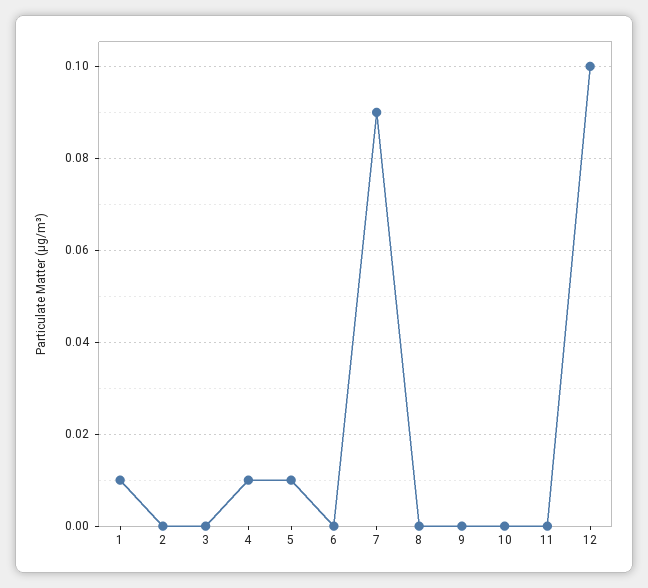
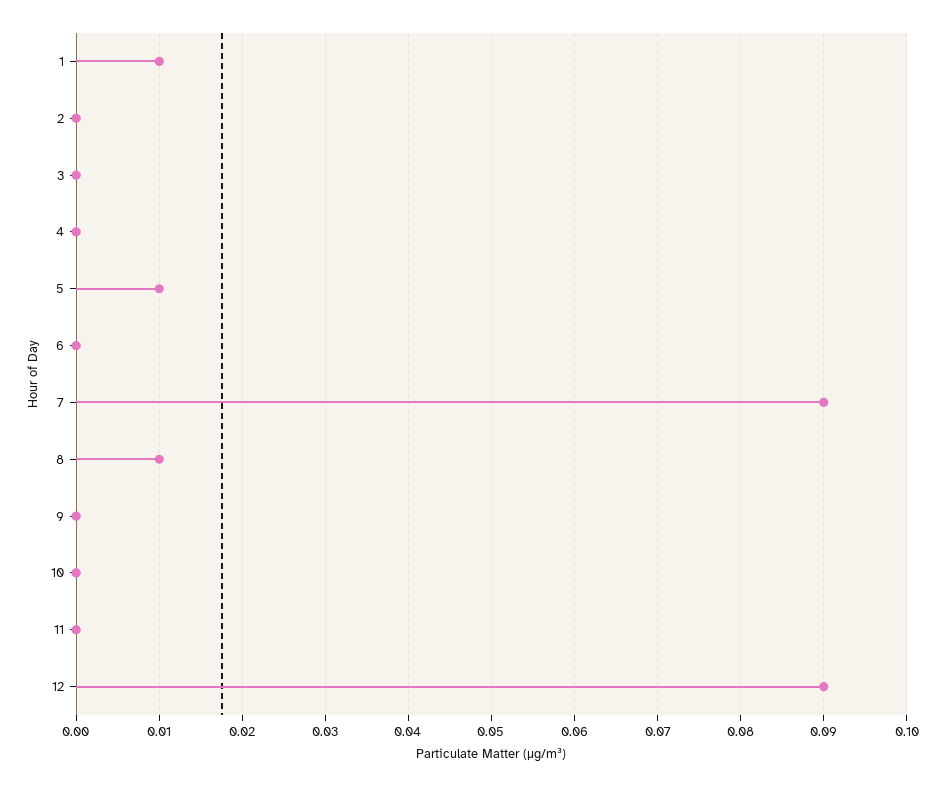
4: 0.01 -> 0
8: 0 -> 0.01
12: 0.1 -> 0.09

